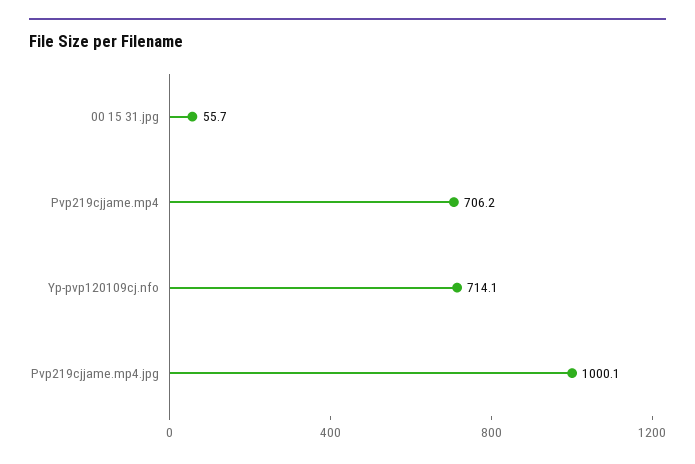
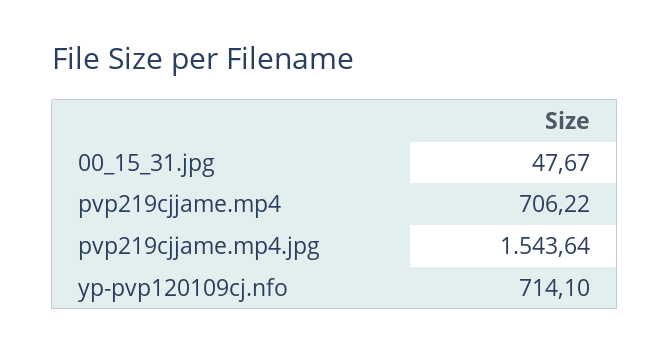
00 15 31.jpg: 55.7 -> 47.67
Pvp219cjjame.mp4.jpg: 1000.1 -> 1543.64

